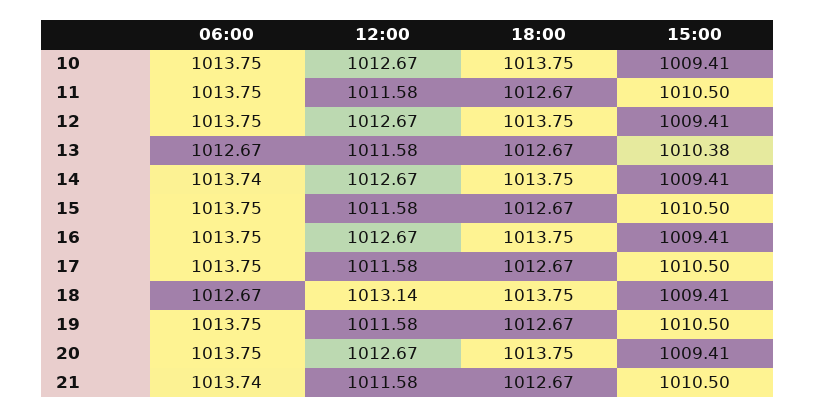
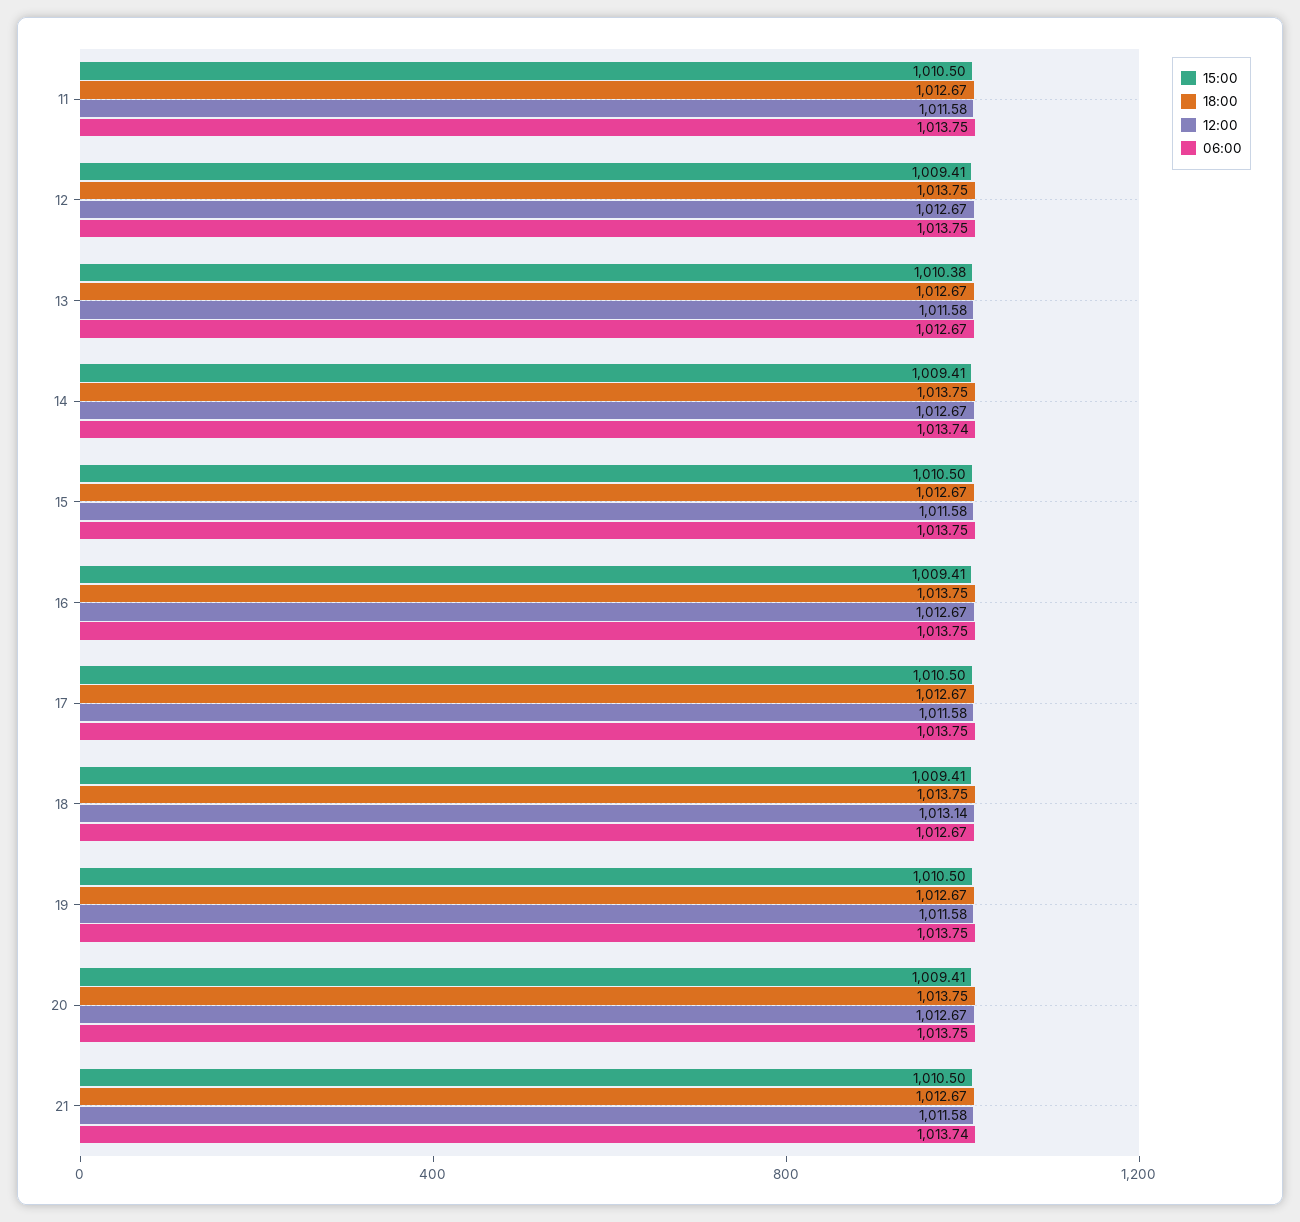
06:00, 10: 1013.75 -> none
12:00, 10: 1012.67 -> none
18:00, 10: 1013.75 -> none
15:00, 10: 1009.41 -> none

